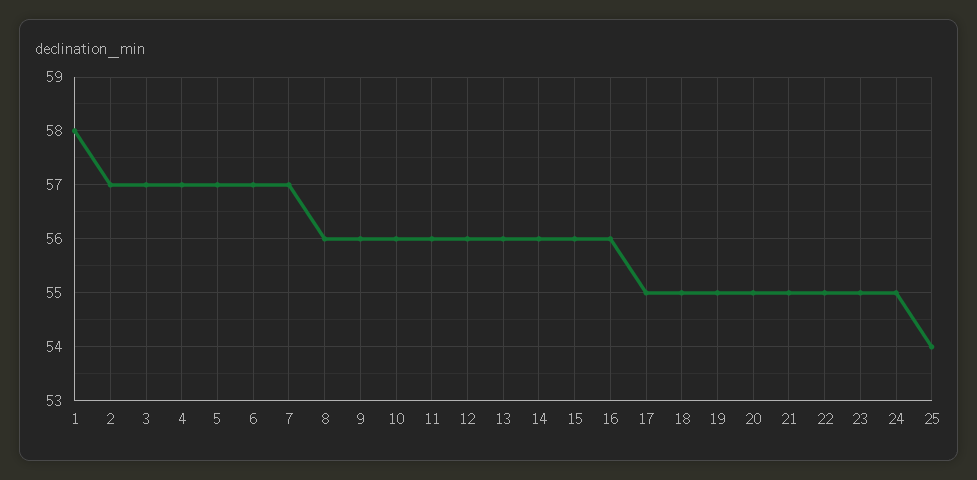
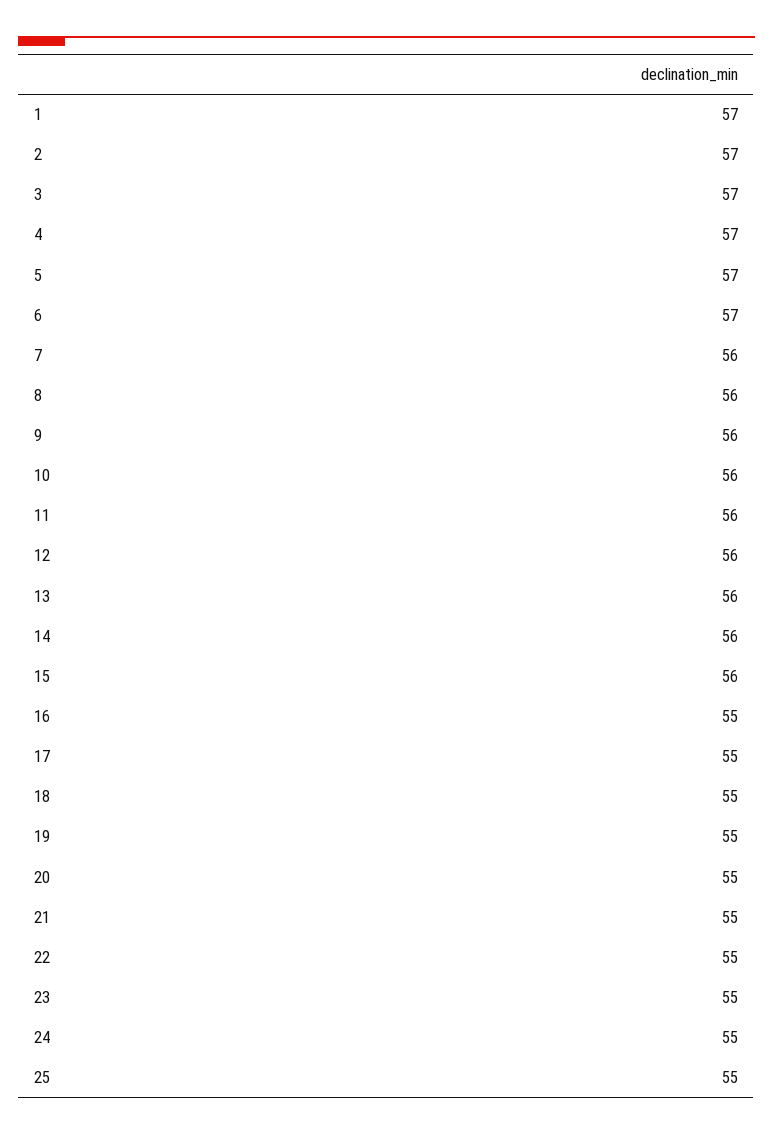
1: 58 -> 57
7: 57 -> 56
16: 56 -> 55
25: 54 -> 55

